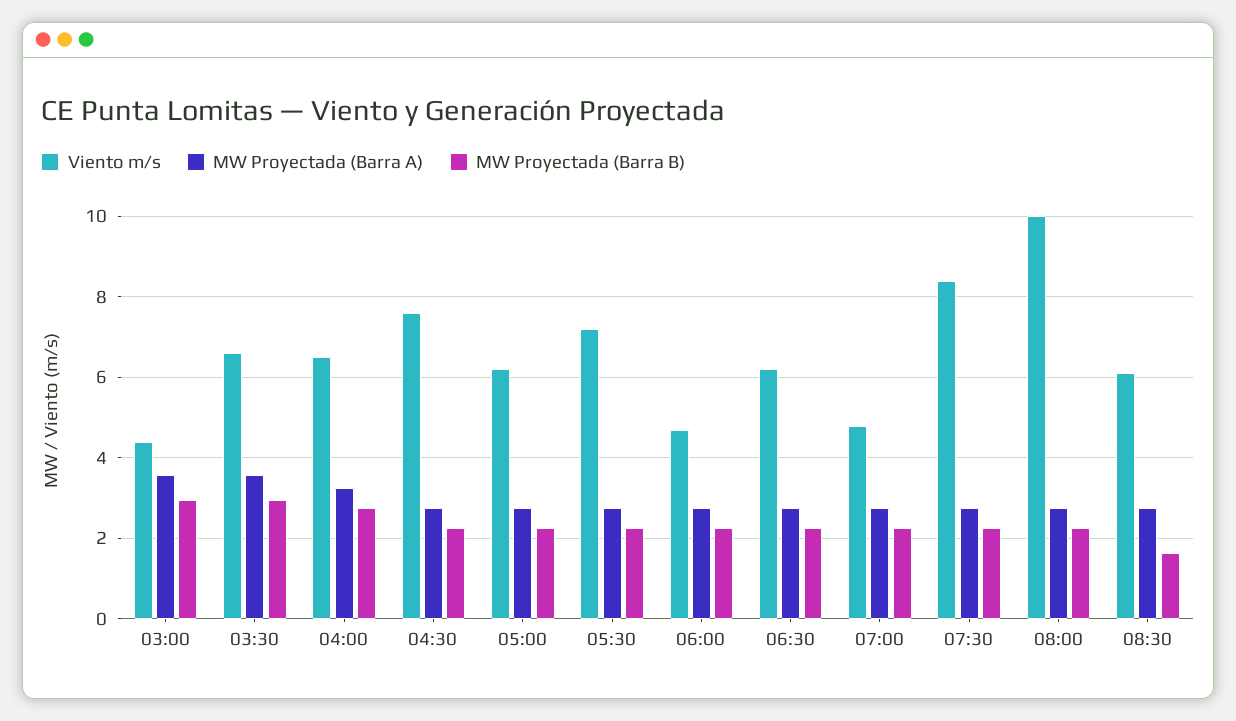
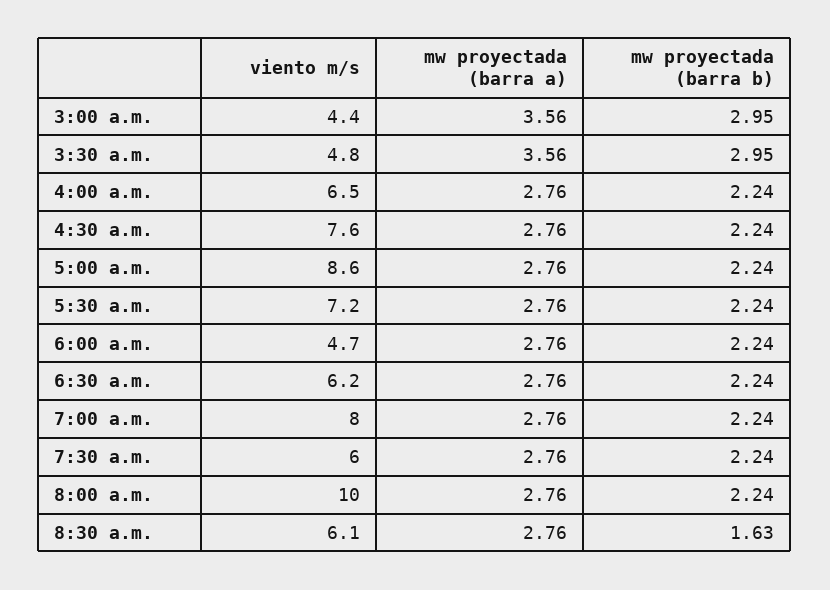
Viento m/s, 03:30: 6.6 -> 4.8
MW Proyectada (Barra A), 04:00: 3.2 -> 2.76
MW Proyectada (Barra B), 04:00: 2.8 -> 2.24
Viento m/s, 05:00: 6.2 -> 8.6
Viento m/s, 07:00: 4.8 -> 8
Viento m/s, 07:30: 8.4 -> 6

